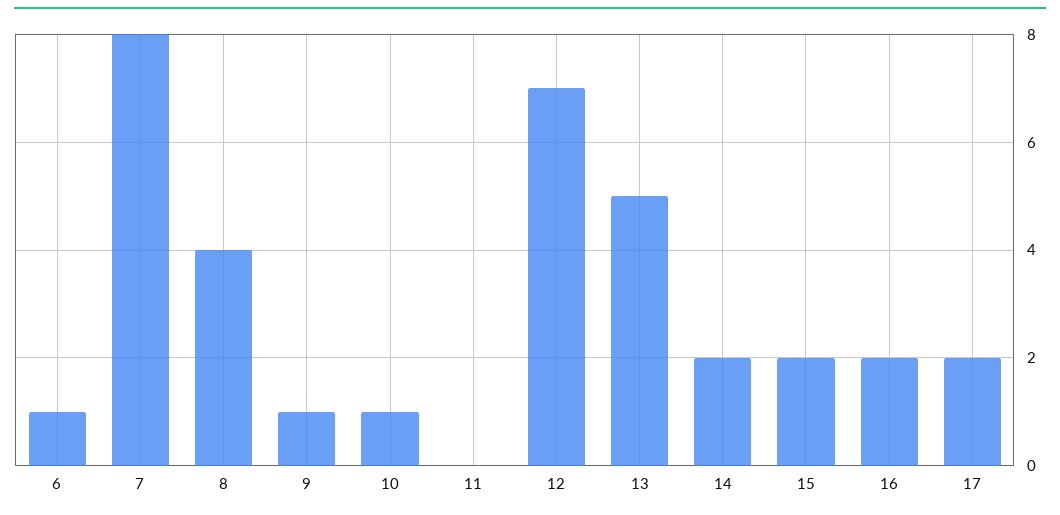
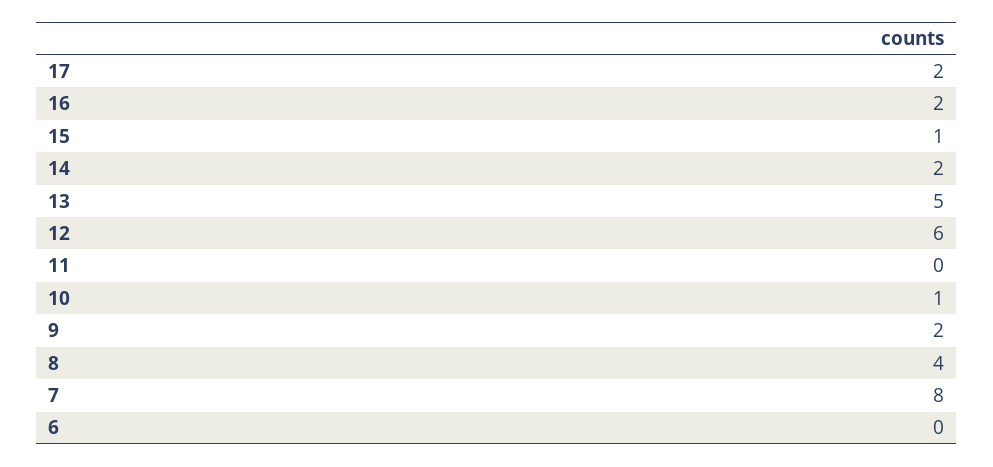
6: 1 -> 0
9: 1 -> 2
12: 7 -> 6
15: 2 -> 1

